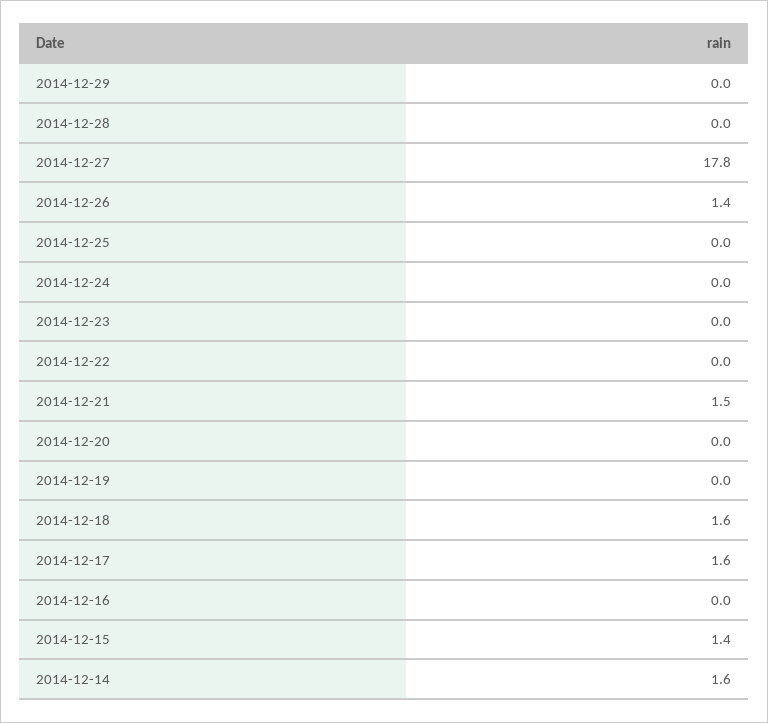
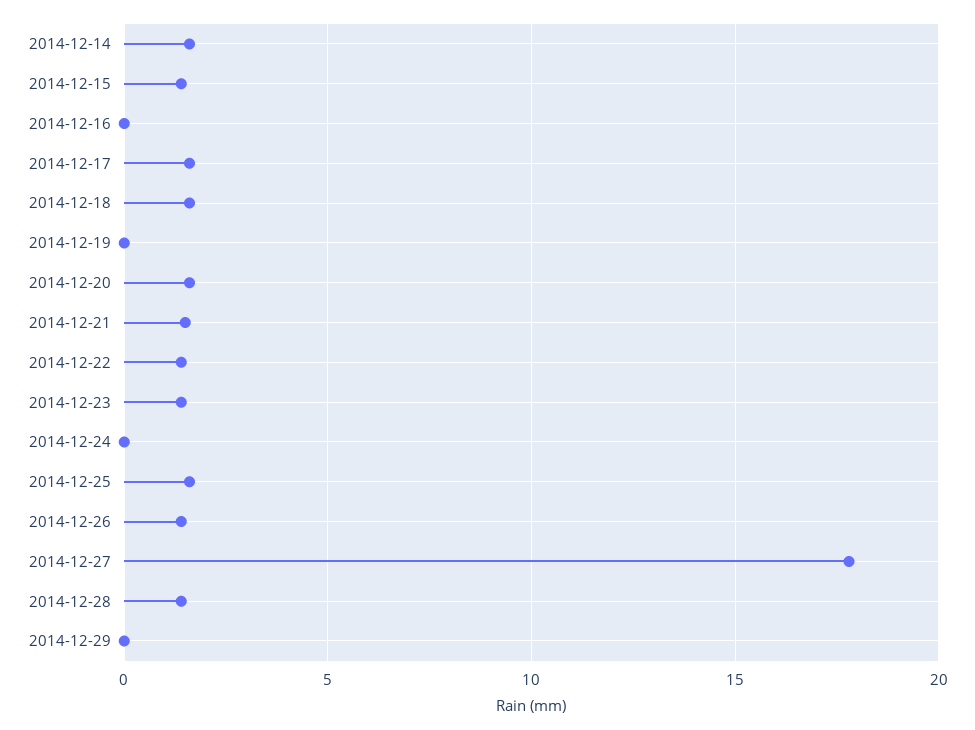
2014-12-28: 0 -> 1.5
2014-12-25: 0 -> 1.5
2014-12-23: 0 -> 1.5
2014-12-22: 0 -> 1.5
2014-12-20: 0 -> 1.5

